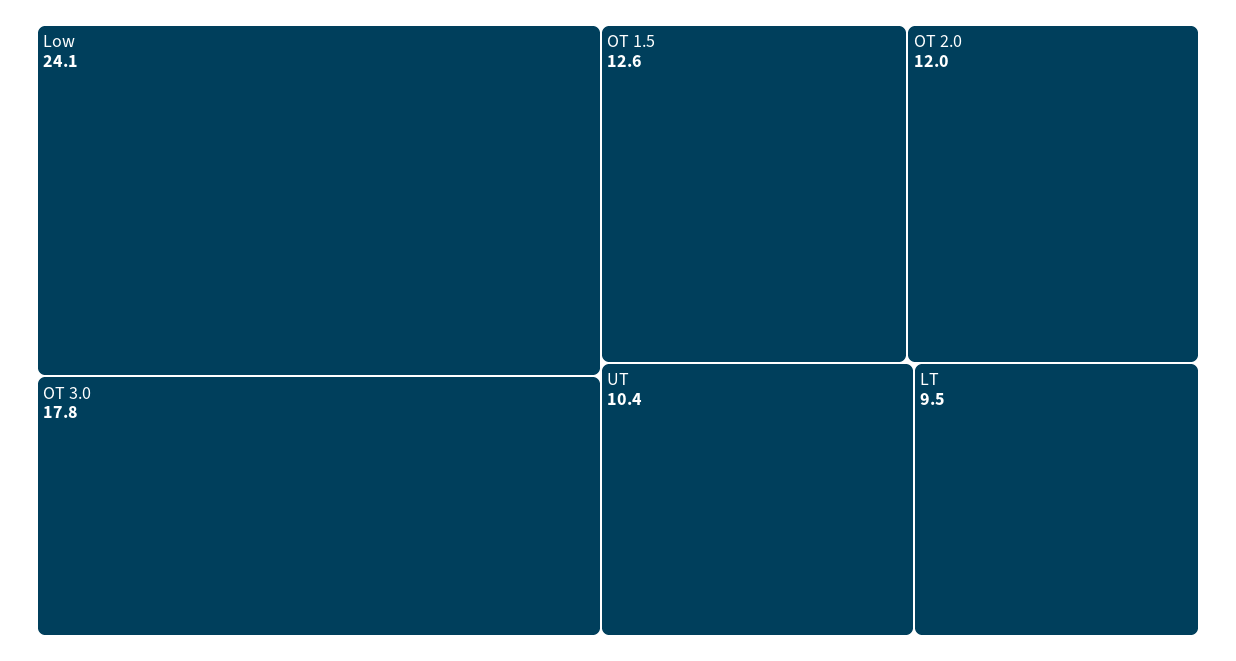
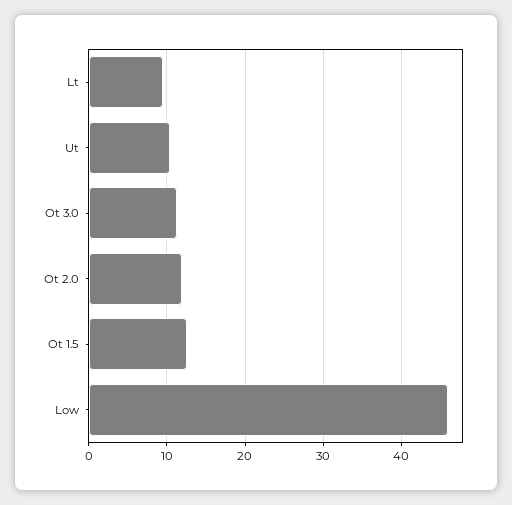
Low: 24.1 -> 46
OT 3.0: 17.8 -> 11

